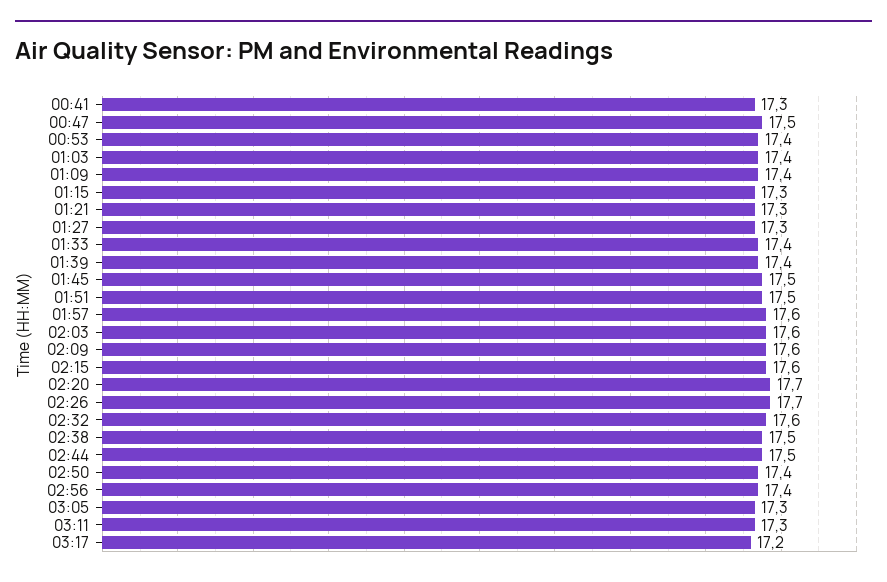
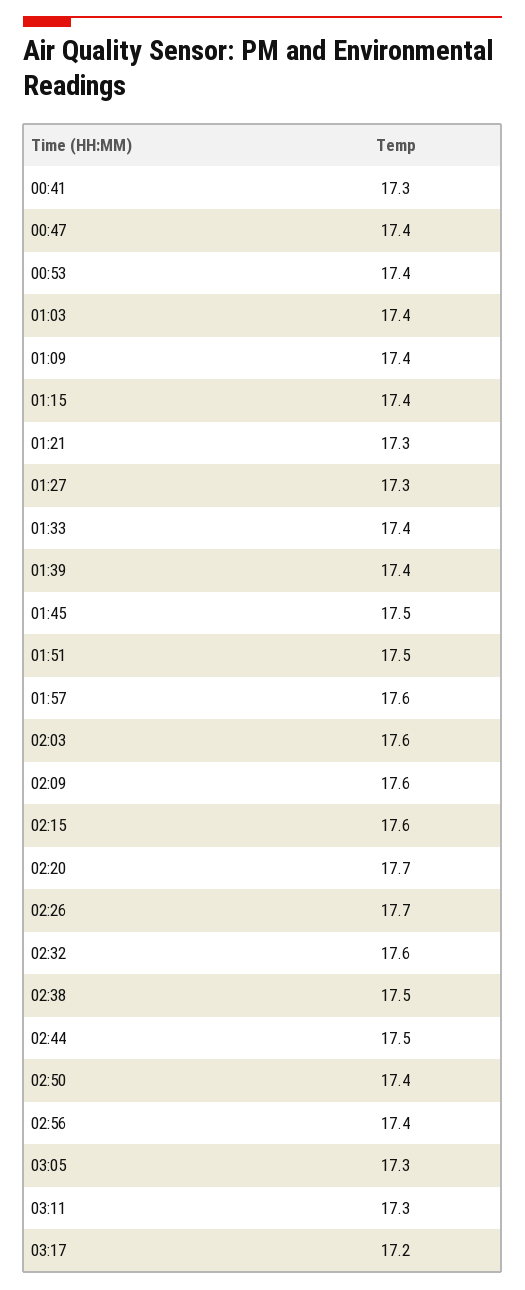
00:47: 17.5 -> 17.4
01:15: 17.3 -> 17.4

